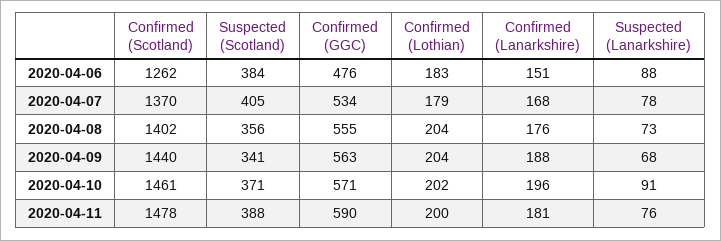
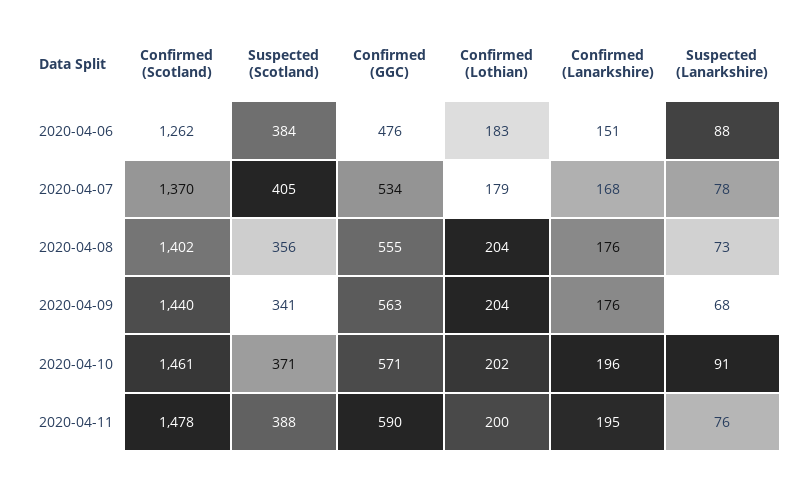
Confirmed (Lanarkshire), 2020-04-09: 188 -> 176
Confirmed (Lanarkshire), 2020-04-11: 181 -> 195

